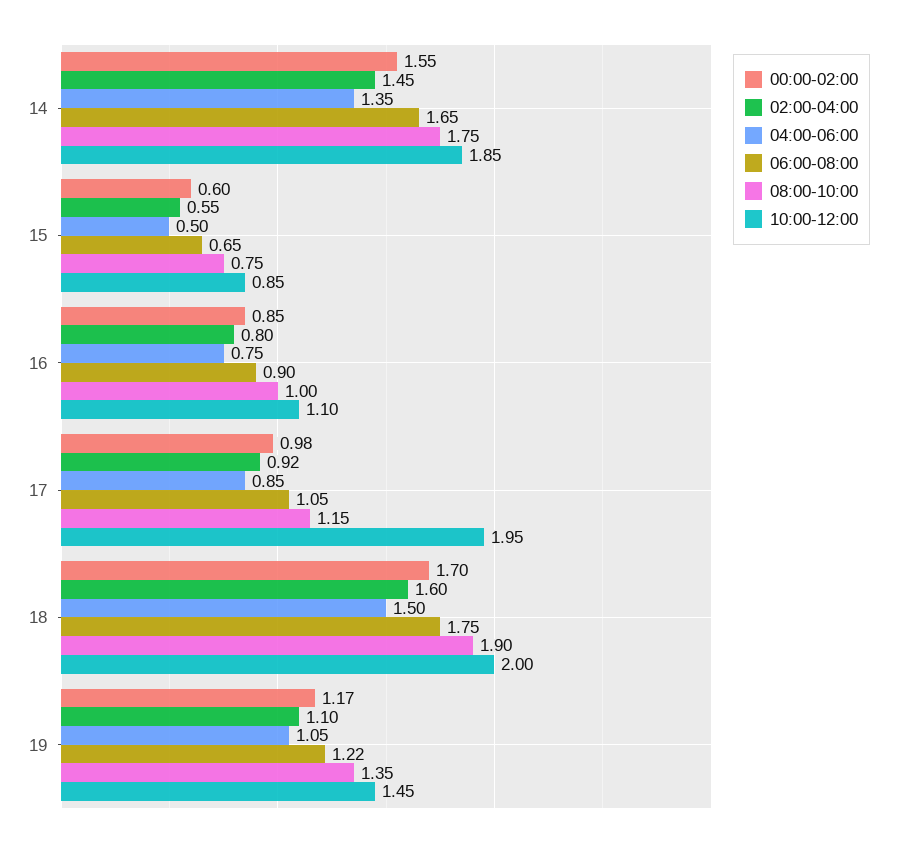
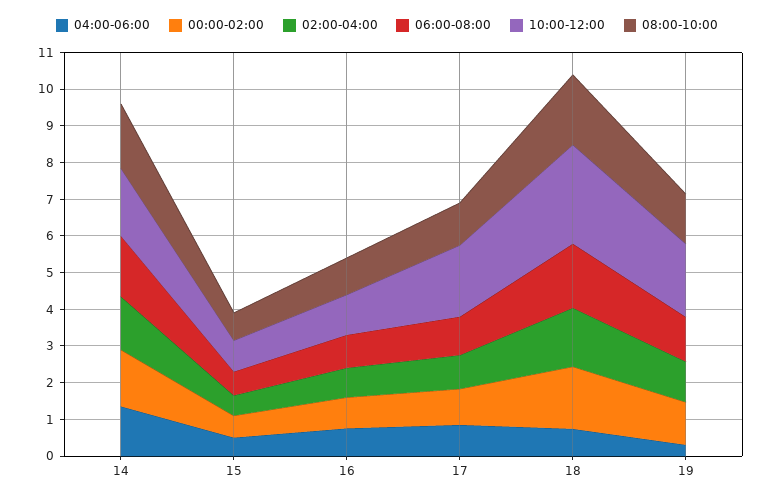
04:00-06:00, 18: 1.5 -> 0.75
10:00-12:00, 18: 2 -> 2.75
04:00-06:00, 19: 1.05 -> 0.25
10:00-12:00, 19: 1.45 -> 2

